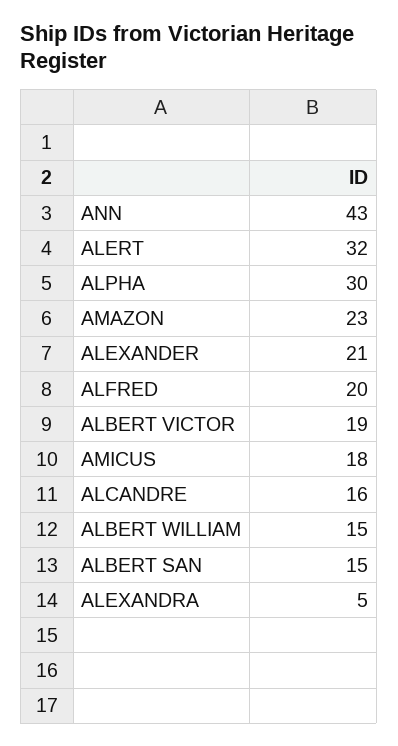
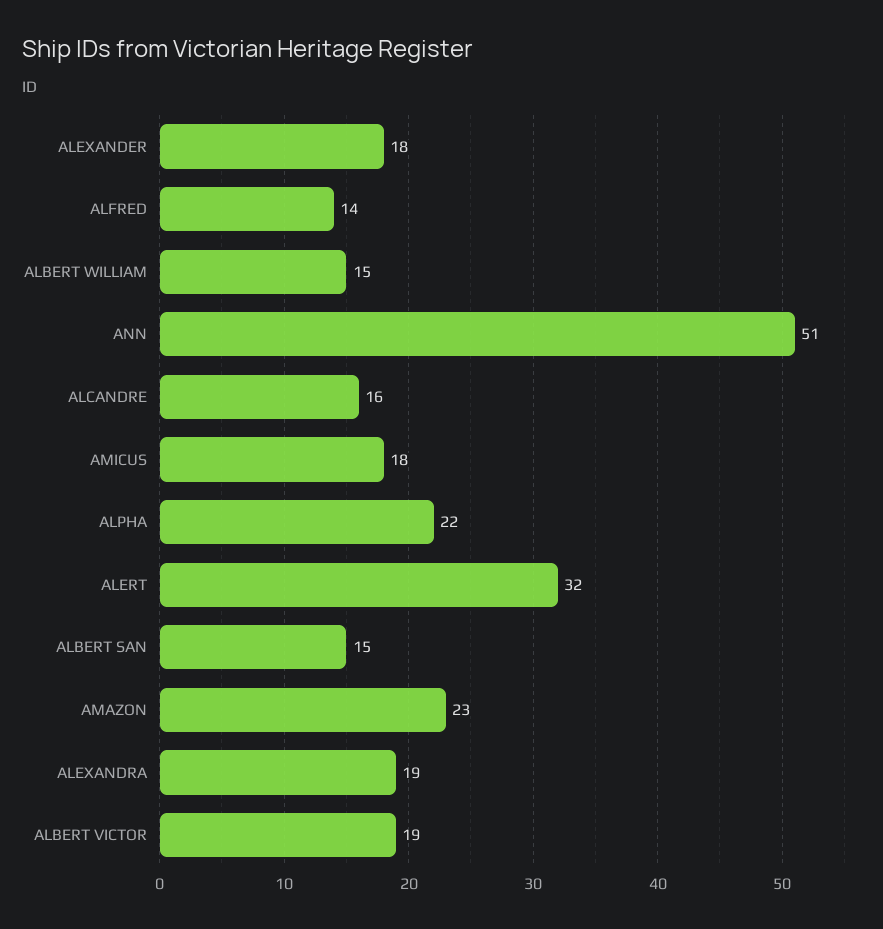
ANN: 43 -> 51
ALPHA: 30 -> 22
ALEXANDER: 21 -> 18
ALFRED: 20 -> 14
ALEXANDRA: 5 -> 19

